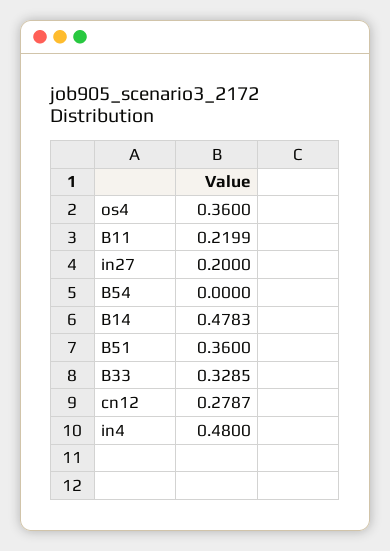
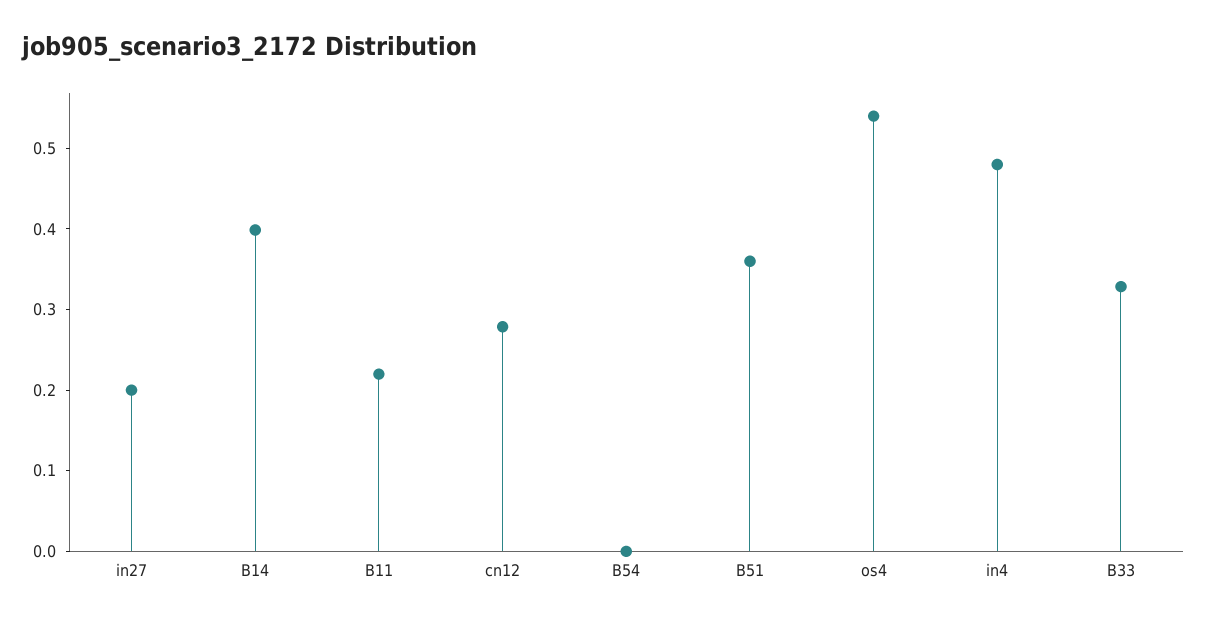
os4: 0.36 -> 0.54
B14: 0.4783 -> 0.4

